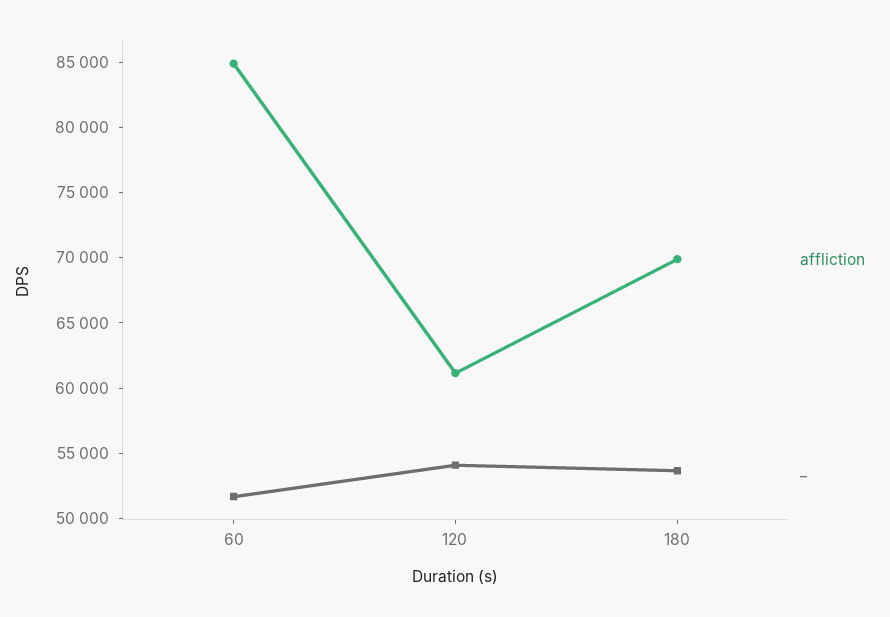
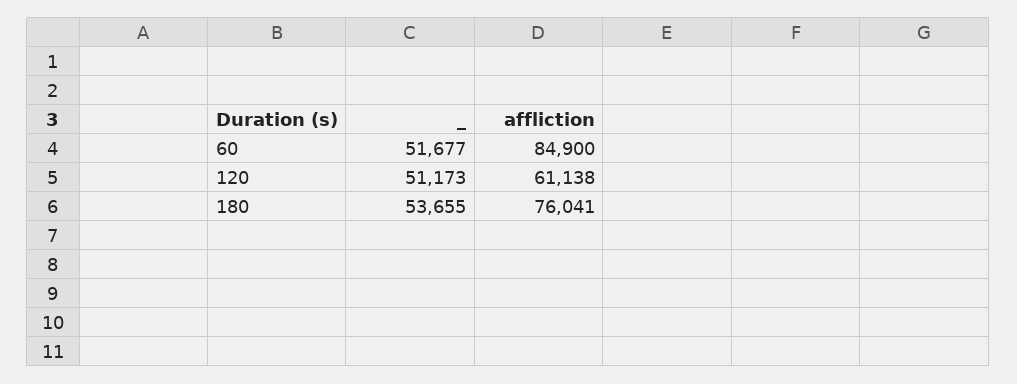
_, 120: 54000 -> 51173
affliction, 180: 70000 -> 76041

